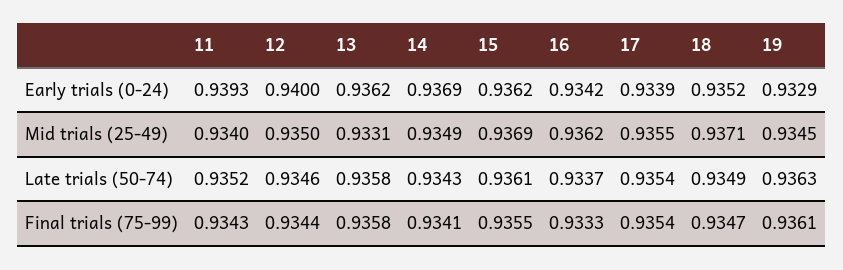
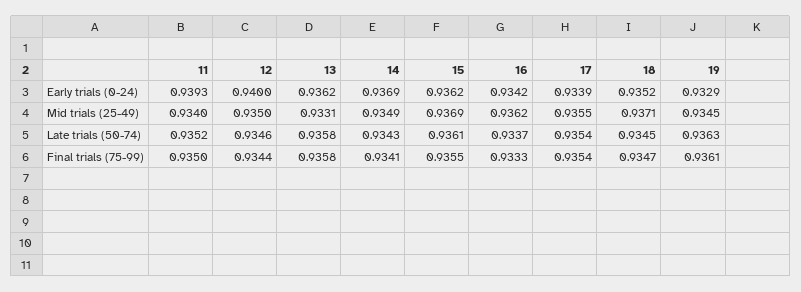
18, Late trials (50-74): 0.9349 -> 0.9345
11, Final trials (75-99): 0.9343 -> 0.935

